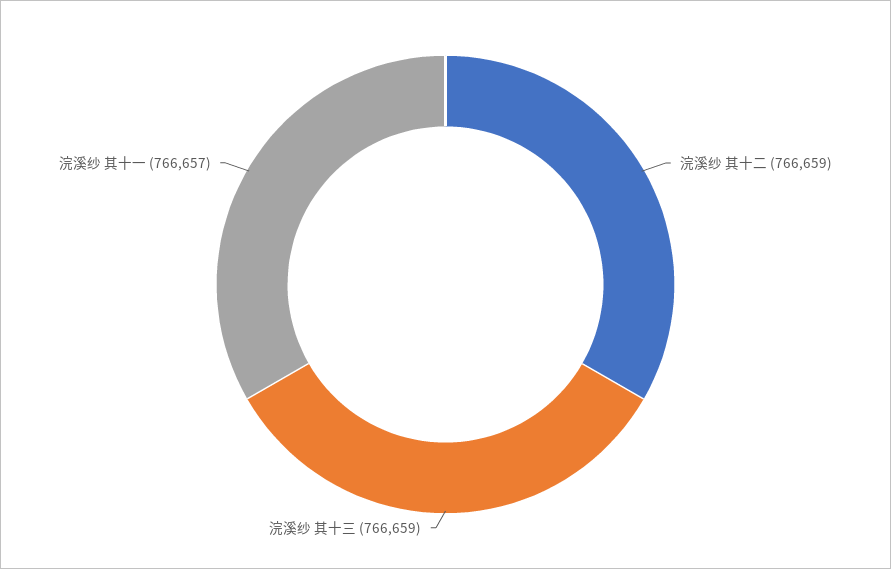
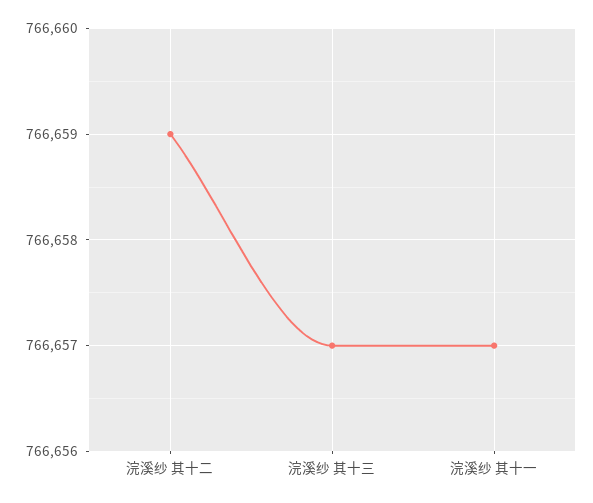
浣溪纱 其十三: 766659 -> 766657

